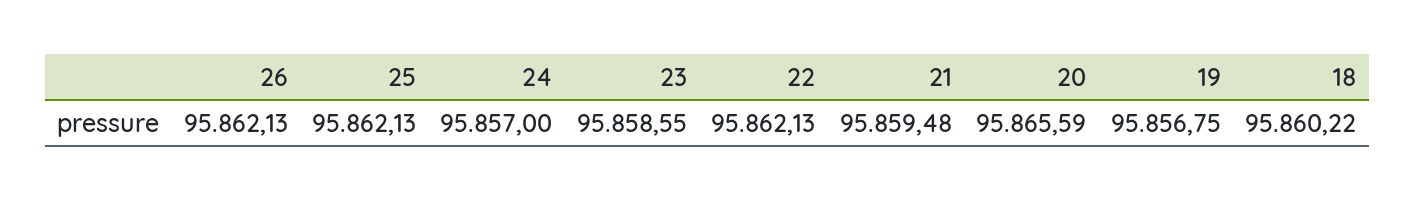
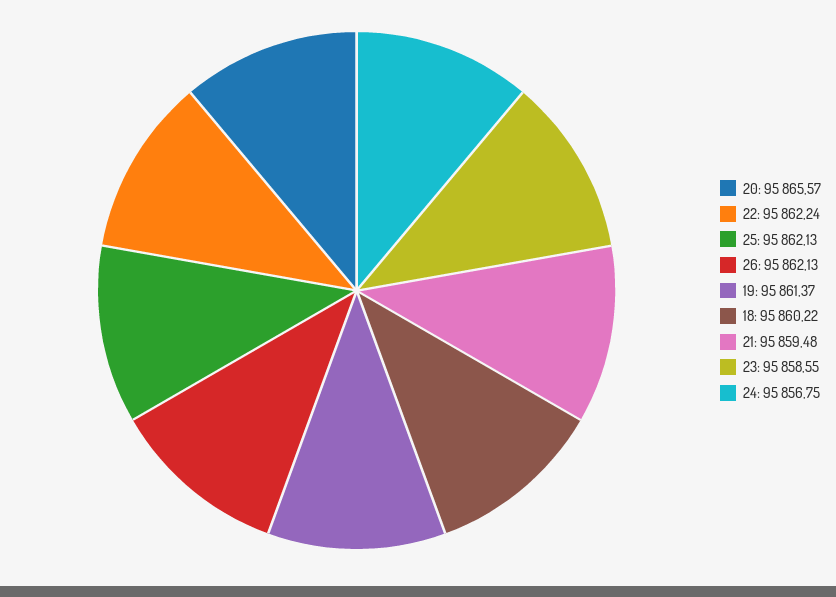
24: 95857 -> 95856.75
22: 95862.13 -> 95862.24
20: 95865.59 -> 95865.57
19: 95856.75 -> 95861.37

